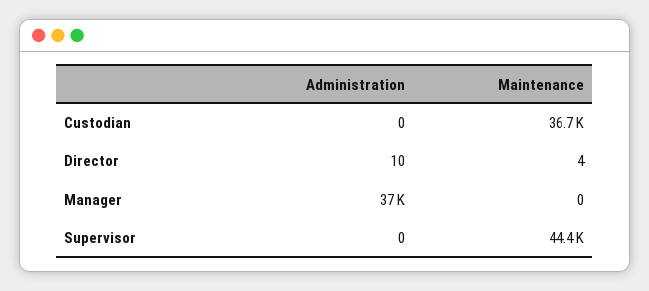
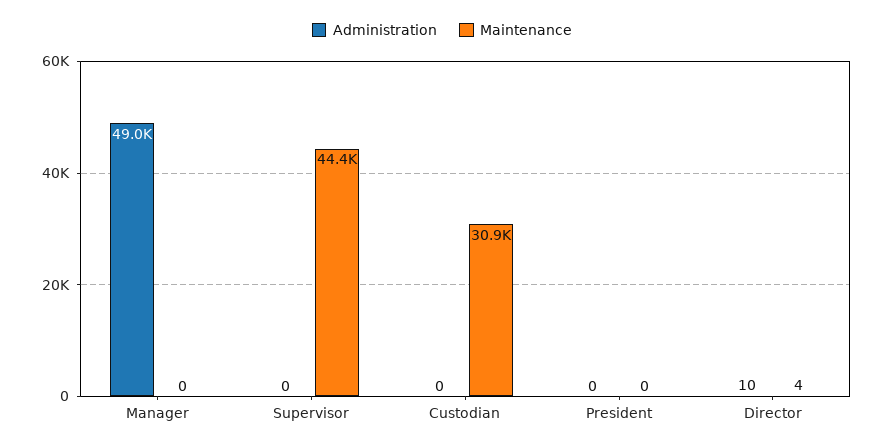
Maintenance, Custodian: 36700 -> 30900
Administration, Manager: 37000 -> 49000
Administration, President: none -> 0
Maintenance, President: none -> 0

